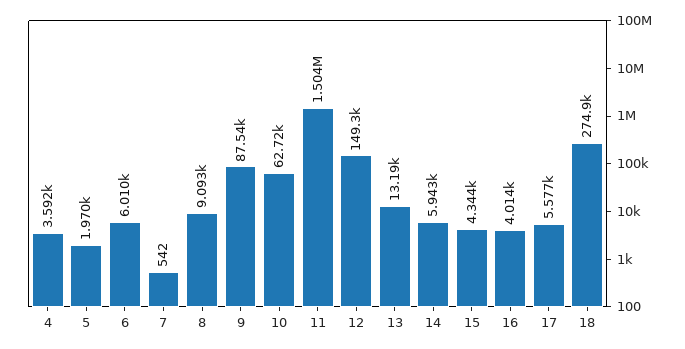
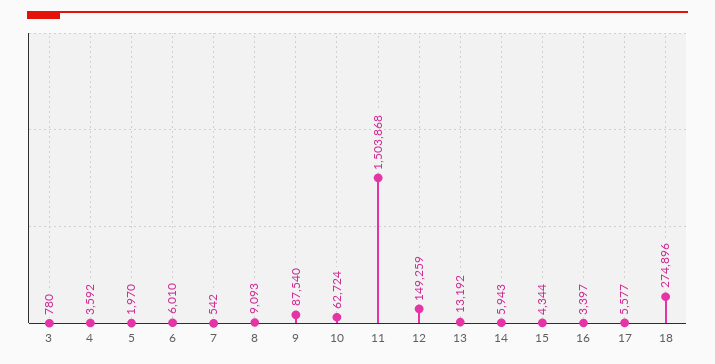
16: 4014 -> 3397
3: none -> 780

